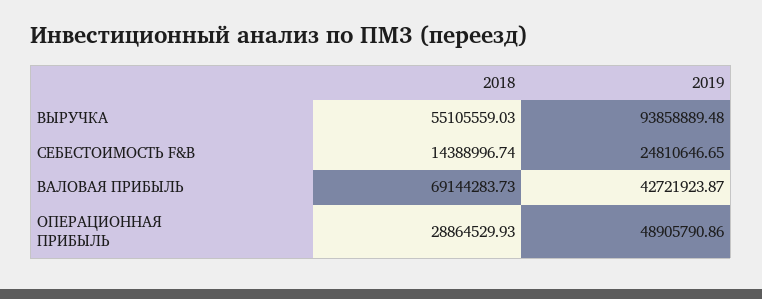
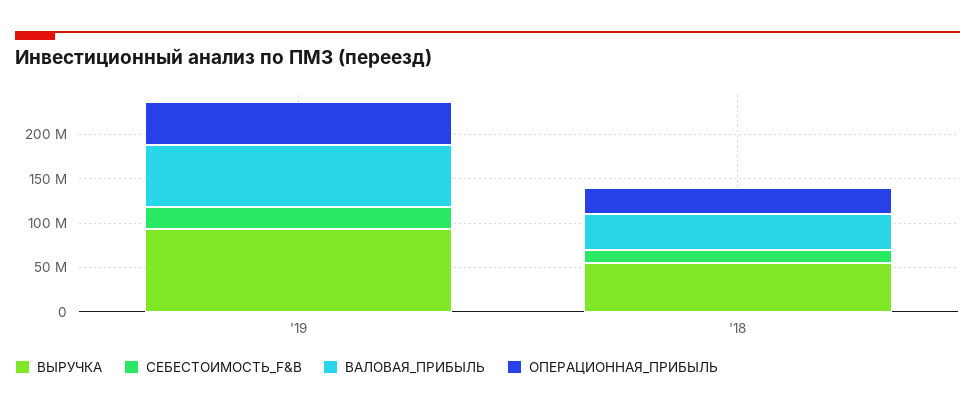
ВАЛОВАЯ ПРИБЫЛЬ, 2018: 69144283.73 -> 40000000
ВАЛОВАЯ ПРИБЫЛЬ, 2019: 42721923.87 -> 70000000

